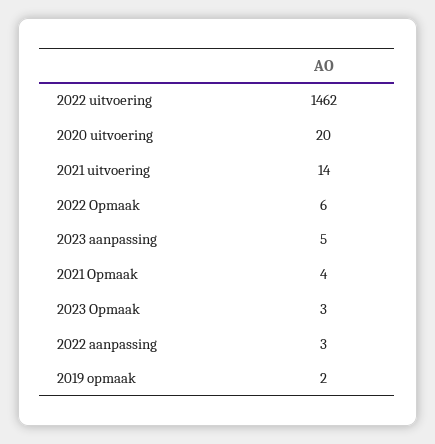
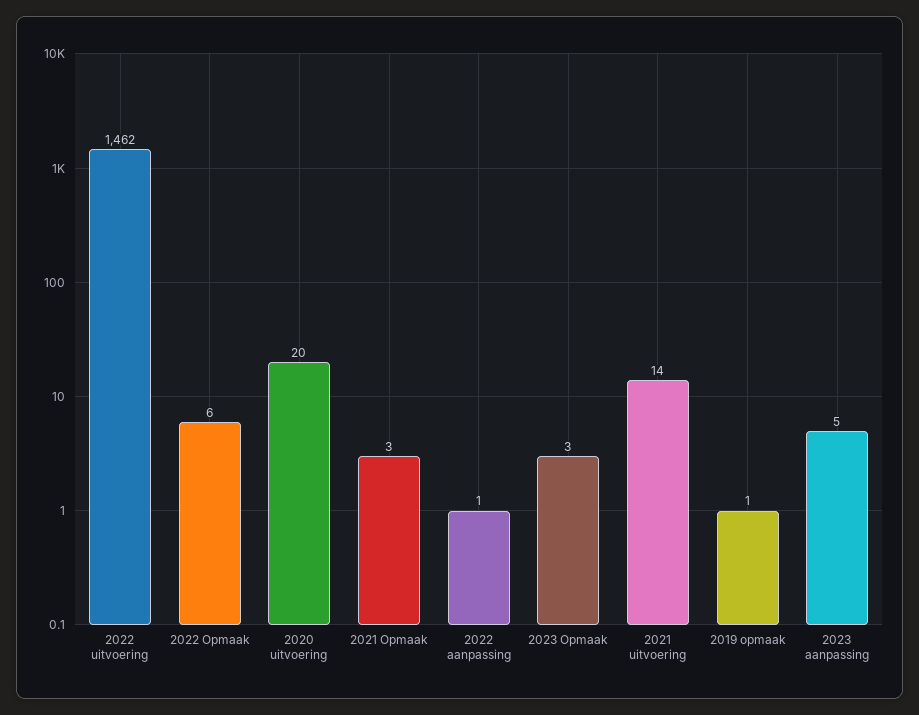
2021 Opmaak: 4 -> 3
2022 aanpassing: 3 -> 1
2019 opmaak: 2 -> 1

